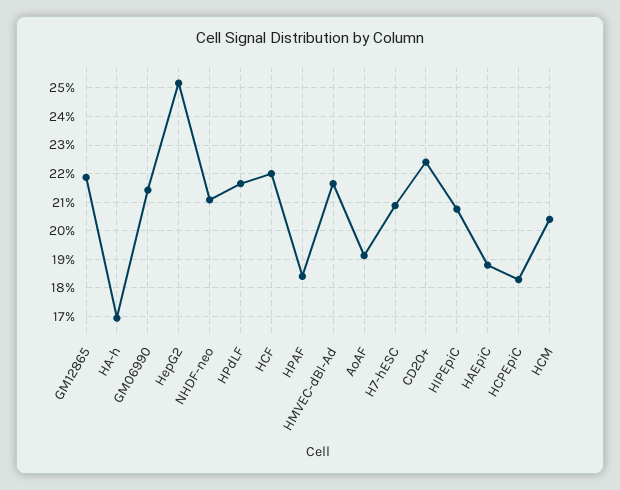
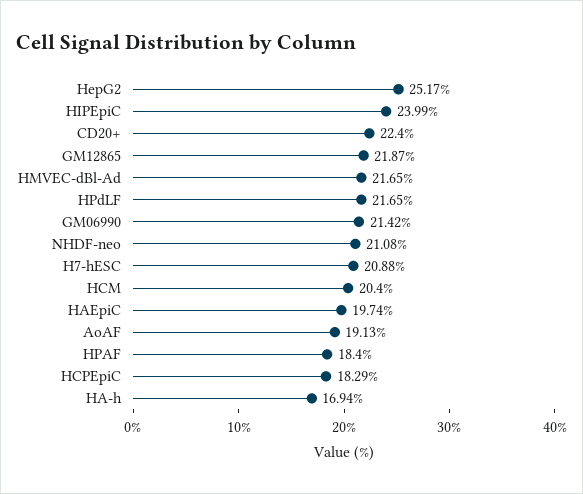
HCF: 22 -> none
HIPEpiC: 20.75 -> 23.99
HAEpiC: 18.75 -> 19.74

